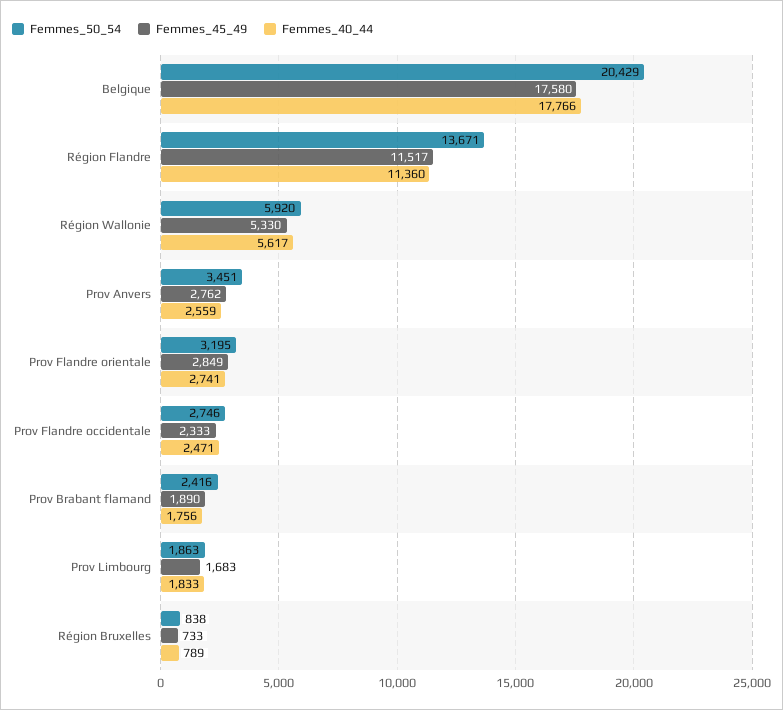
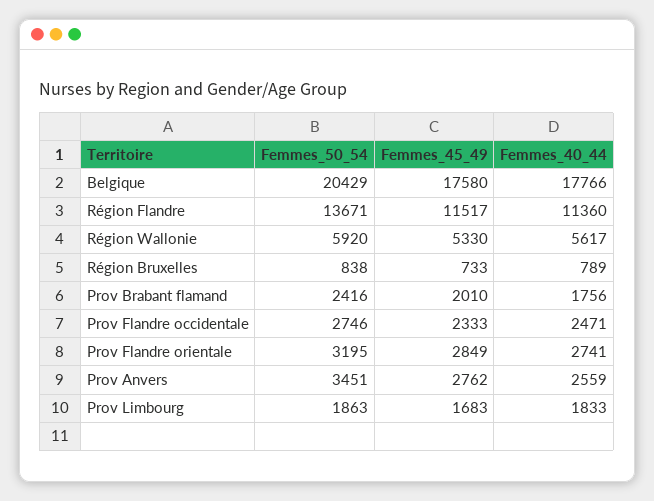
Femmes_45_49, Prov Brabant flamand: 1890 -> 2010

